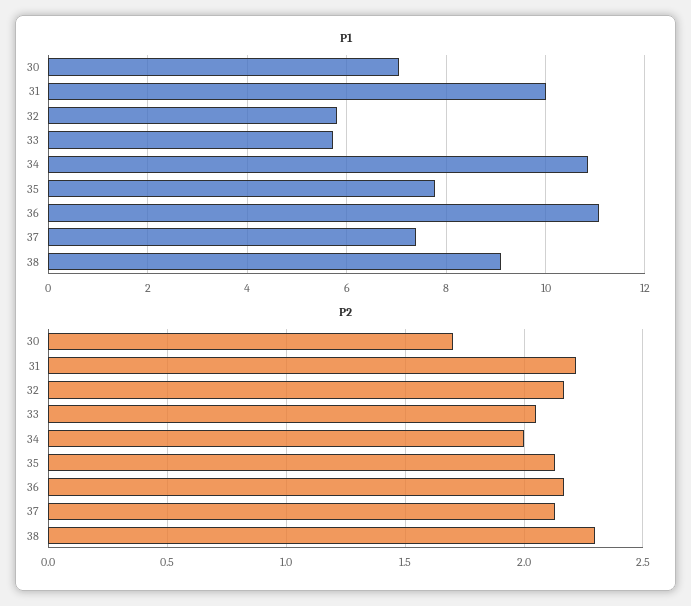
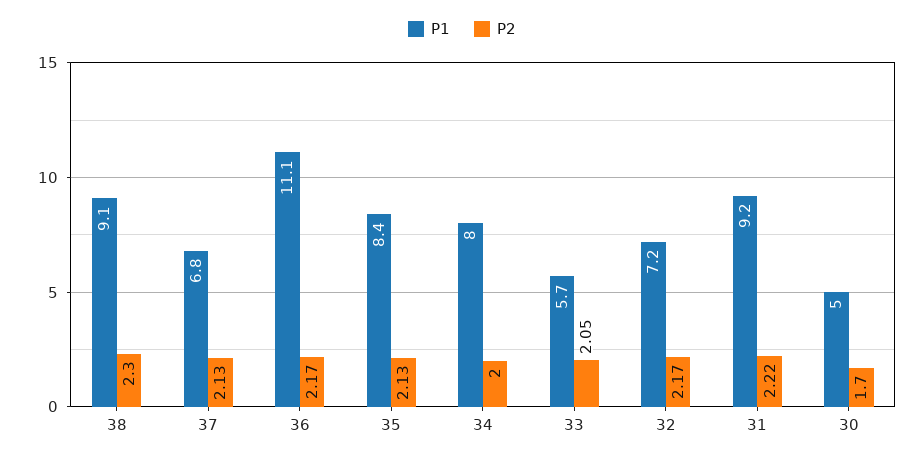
P1, 30: 7 -> 5
P1, 31: 10 -> 9.2
P1, 32: 5.8 -> 7.2
P1, 34: 10.8 -> 8
P1, 35: 7.8 -> 8.4
P1, 37: 7.4 -> 6.8

